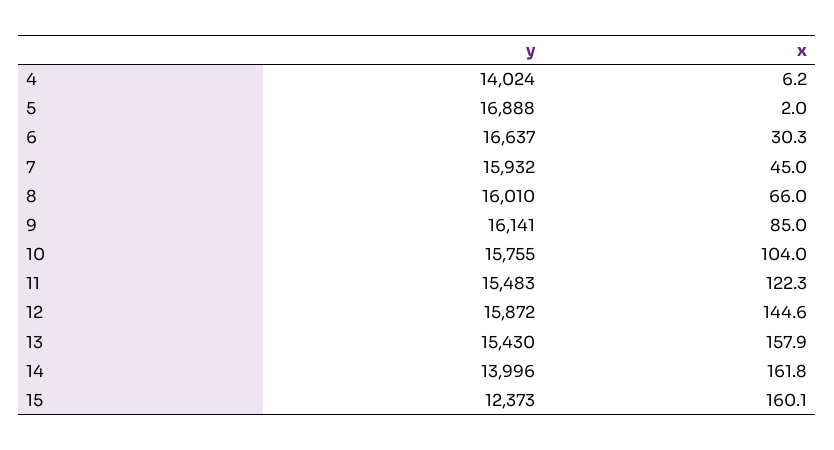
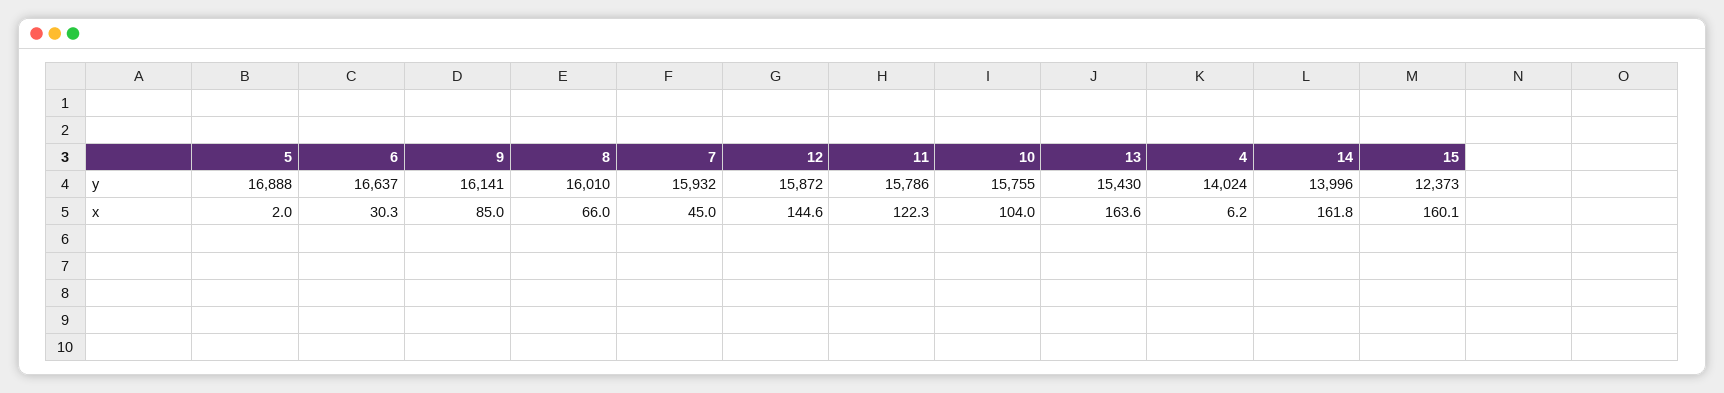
y, 11: 15483 -> 15786
x, 13: 157.9 -> 163.6

